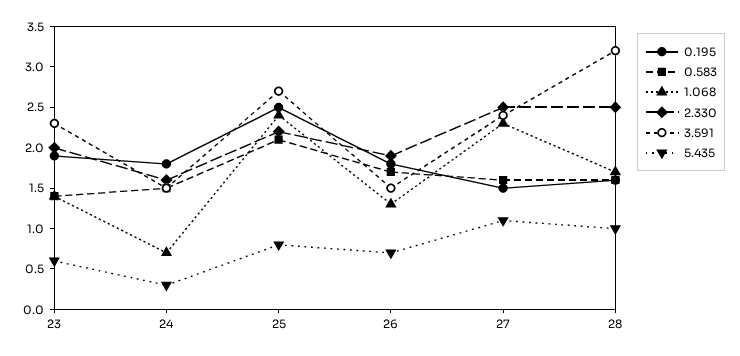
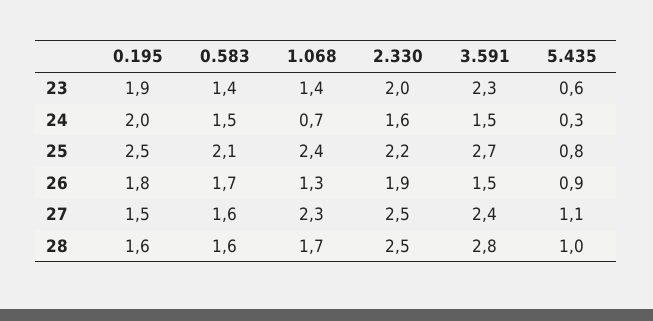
0.195, 24: 1.8 -> 2
5.435, 26: 0.7 -> 0.9
3.591, 28: 3.2 -> 2.8

